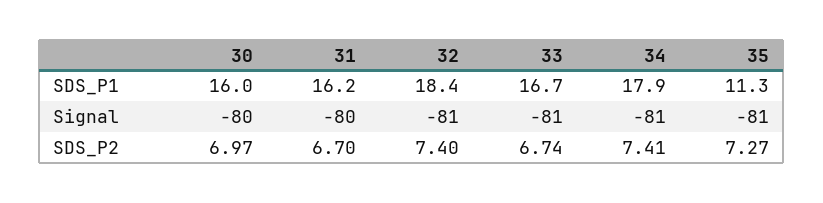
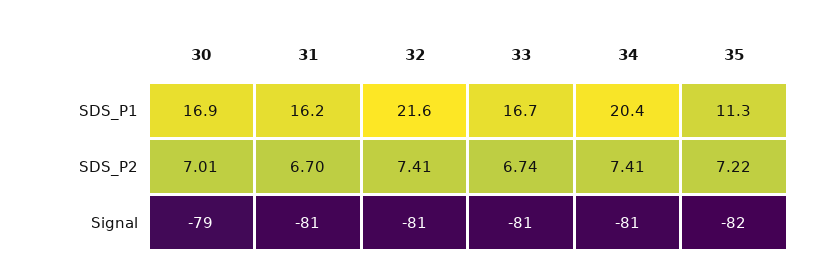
30, SDS_P1: 16 -> 16.9
32, SDS_P1: 18.4 -> 21.6
34, SDS_P1: 17.9 -> 20.4
30, Signal: -80 -> -79
31, Signal: -80 -> -81
35, Signal: -81 -> -82
30, SDS_P2: 6.97 -> 7.01
32, SDS_P2: 7.4 -> 7.41
35, SDS_P2: 7.27 -> 7.22

